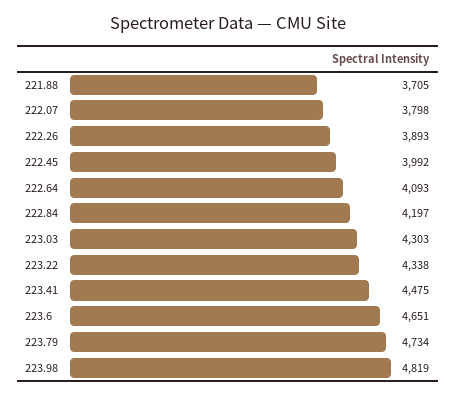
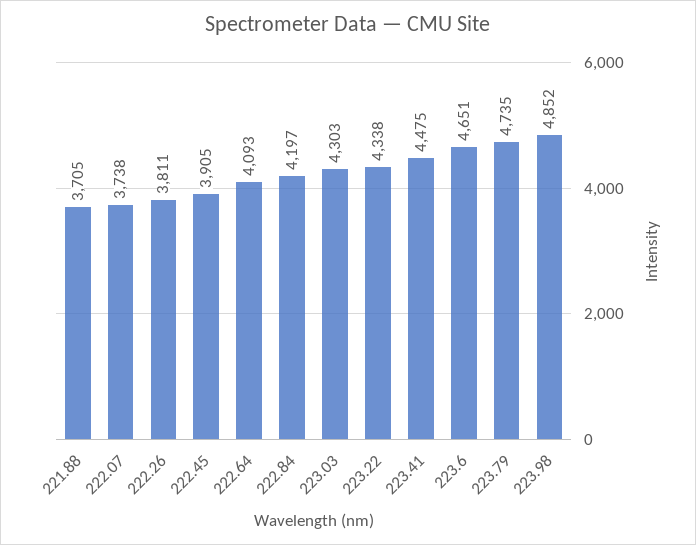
222.07: 3798 -> 3738
222.26: 3893 -> 3811
222.45: 3992 -> 3905
223.79: 4734 -> 4735
223.98: 4819 -> 4852

